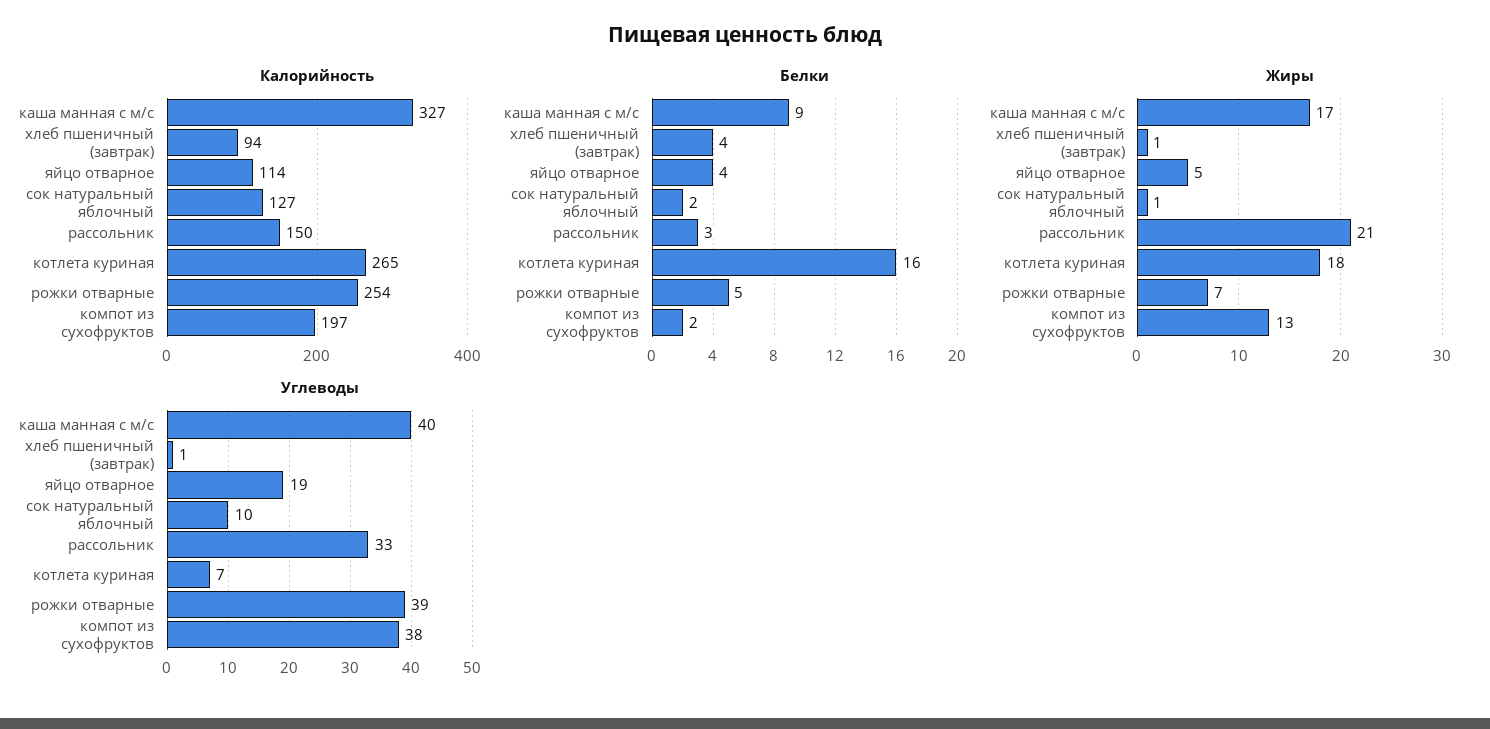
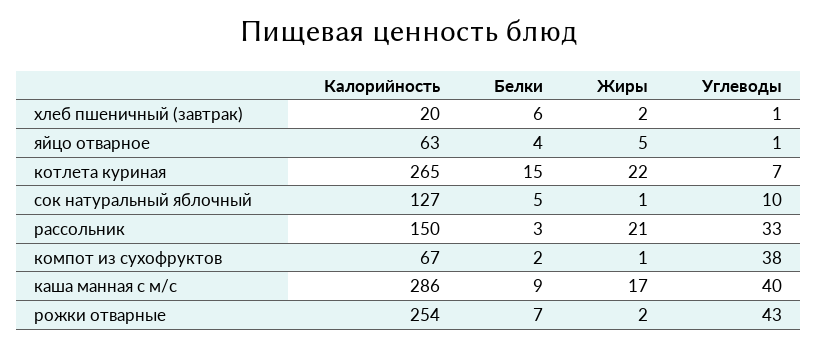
Калорийность, каша манная с м/с: 327 -> 286
Калорийность, хлеб пшеничный (завтрак): 94 -> 20
Калорийность, яйцо отварное: 114 -> 63
Калорийность, компот из сухофруктов: 197 -> 67
Белки, хлеб пшеничный (завтрак): 4 -> 6
Белки, сок натуральный яблочный: 2 -> 5
Белки, котлета куриная: 16 -> 15
Белки, рожки отварные: 5 -> 7
Жиры, хлеб пшеничный (завтрак): 1 -> 2
Жиры, котлета куриная: 18 -> 22
Жиры, рожки отварные: 7 -> 2
Жиры, компот из сухофруктов: 13 -> 1
Углеводы, яйцо отварное: 19 -> 1
Углеводы, рожки отварные: 39 -> 43

